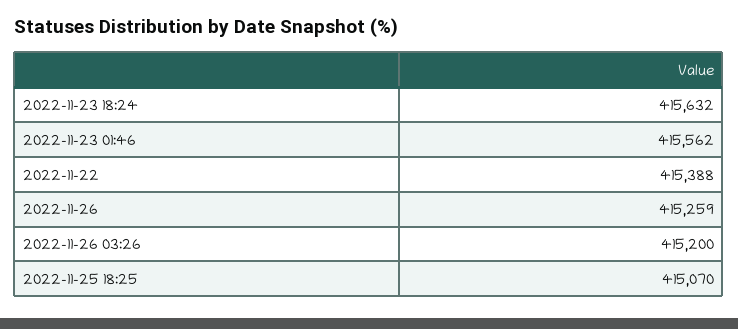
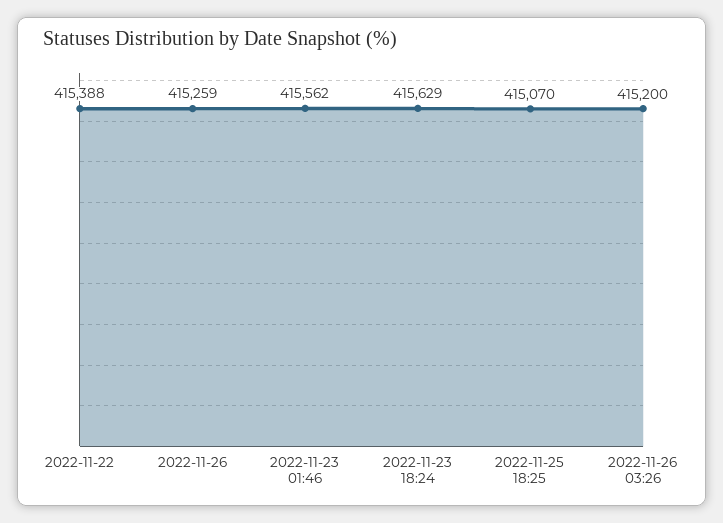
2022-11-23 18:24: 415632 -> 415629

